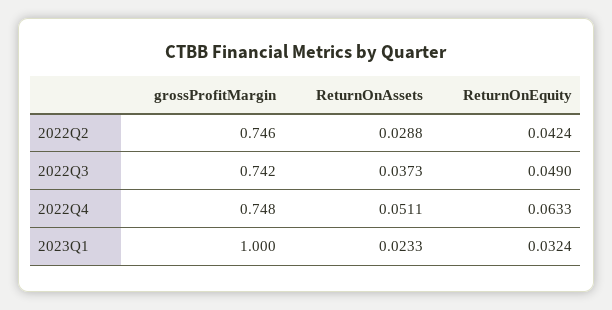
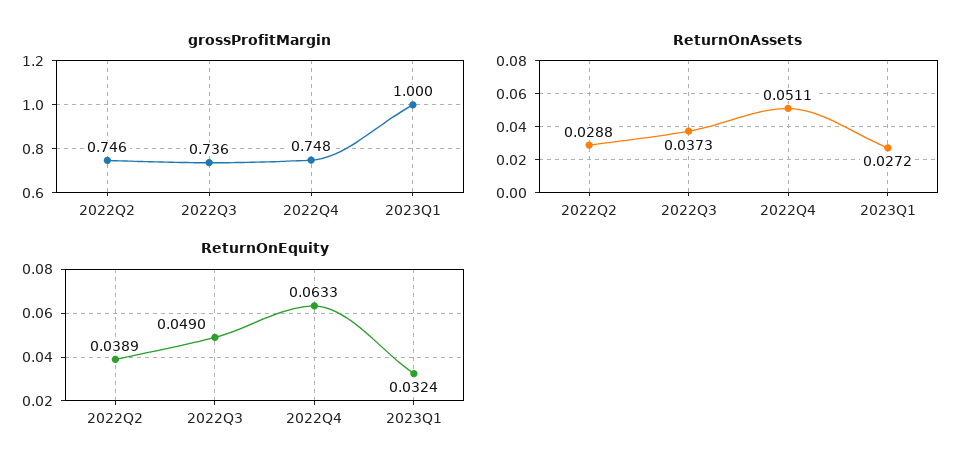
ReturnOnEquity, 2022Q2: 0.0424 -> 0.0389
grossProfitMargin, 2022Q3: 0.742 -> 0.736
ReturnOnAssets, 2023Q1: 0.0233 -> 0.0272

